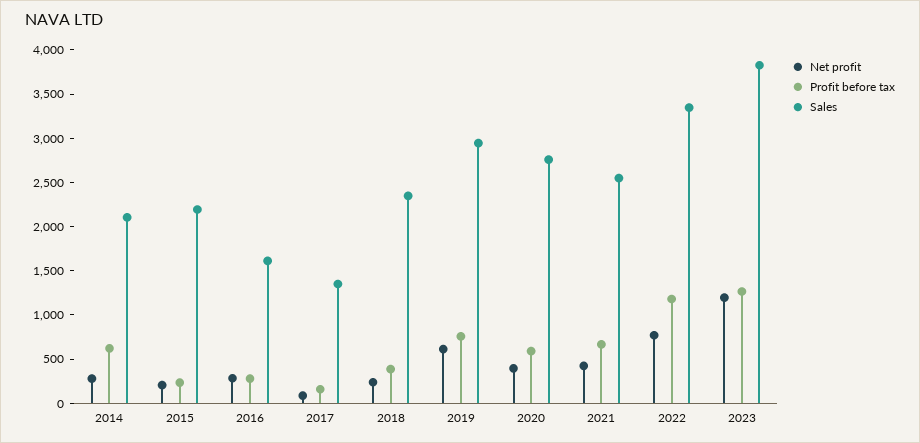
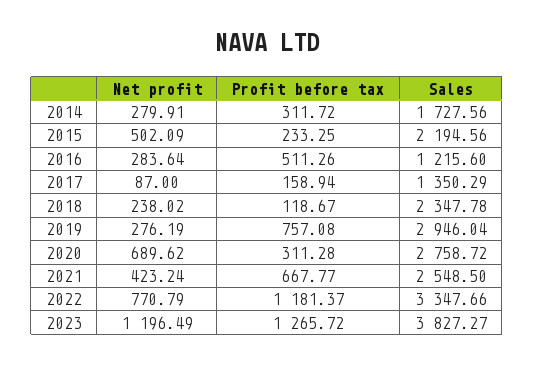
Profit before tax, 2014: 600 -> 311.72
Sales, 2014: 2100 -> 1727.56
Net profit, 2015: 200 -> 502.09
Profit before tax, 2016: 300 -> 511.26
Sales, 2016: 1600 -> 1215.6
Profit before tax, 2018: 400 -> 118.67
Net profit, 2019: 600 -> 276.19
Net profit, 2020: 400 -> 689.62
Profit before tax, 2020: 600 -> 311.28

